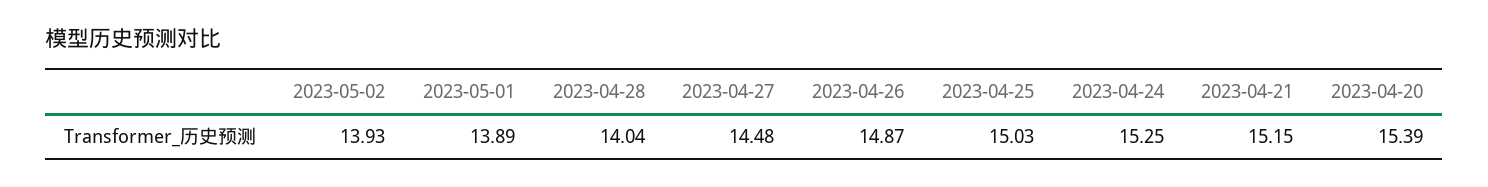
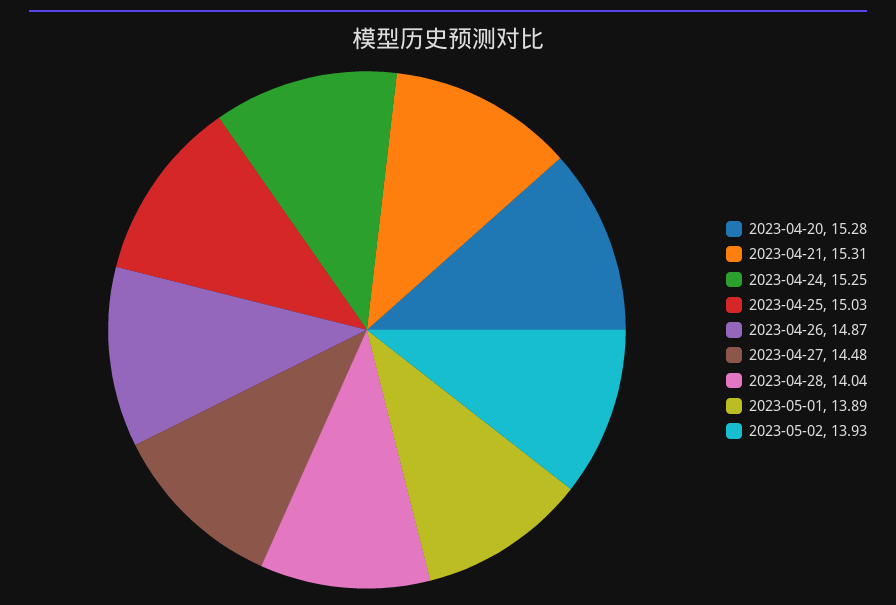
2023-04-21: 15.15 -> 15.31
2023-04-20: 15.39 -> 15.28

